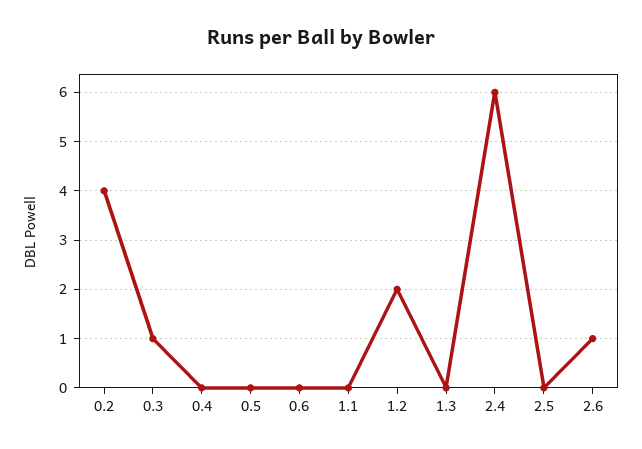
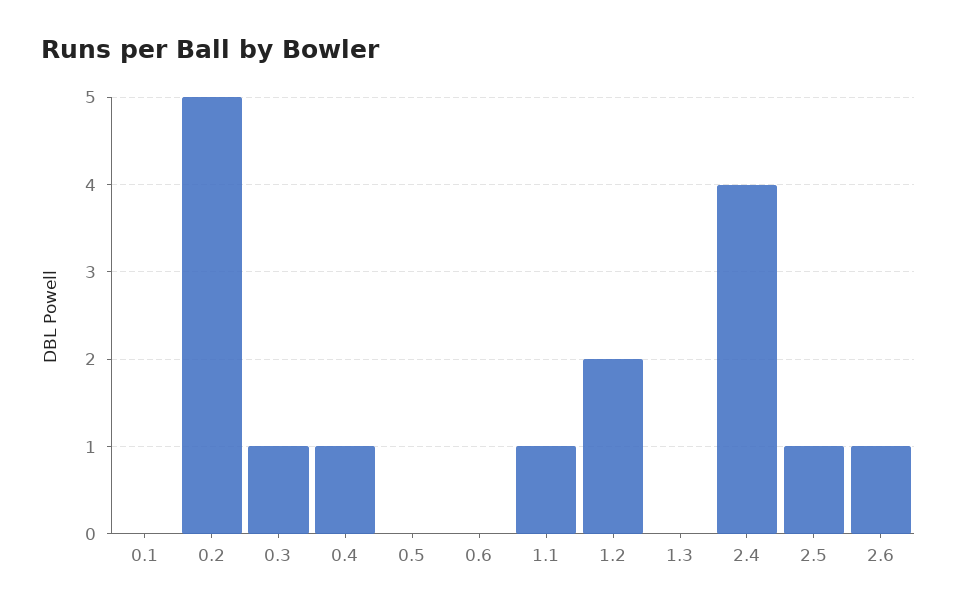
0.2: 4 -> 5
0.4: 0 -> 1
1.1: 0 -> 1
2.4: 6 -> 4
2.5: 0 -> 1
0.1: none -> 0

